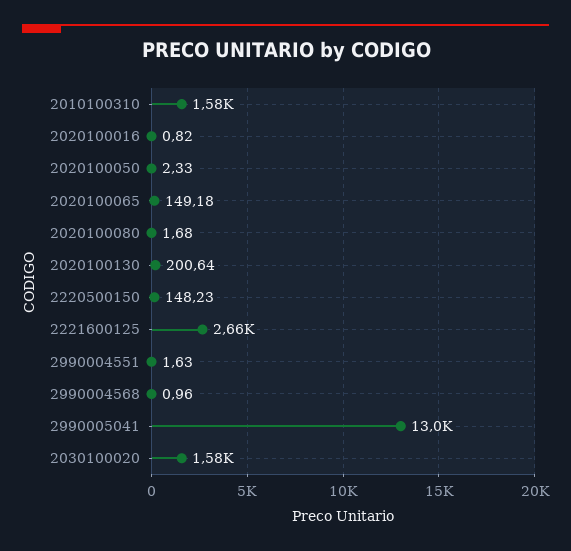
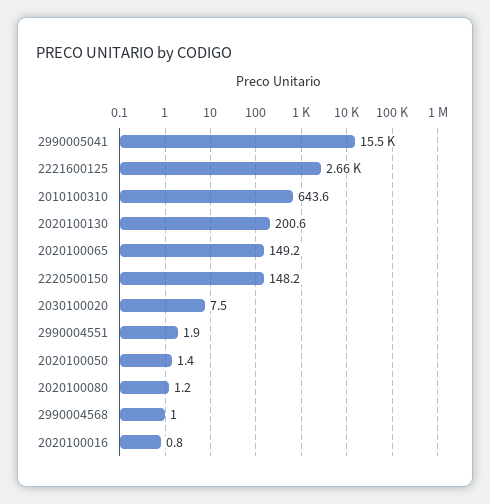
2010100310: 1580 -> 643.6
2020100050: 2.33 -> 1.4
2020100080: 1.68 -> 1.2
2990004551: 1.63 -> 1.9
2990005041: 13000 -> 15500
2030100020: 1580 -> 7.5

